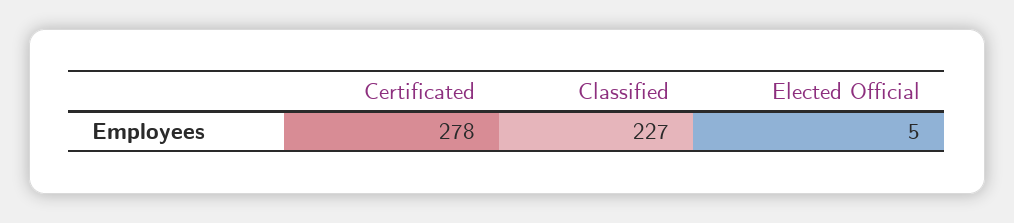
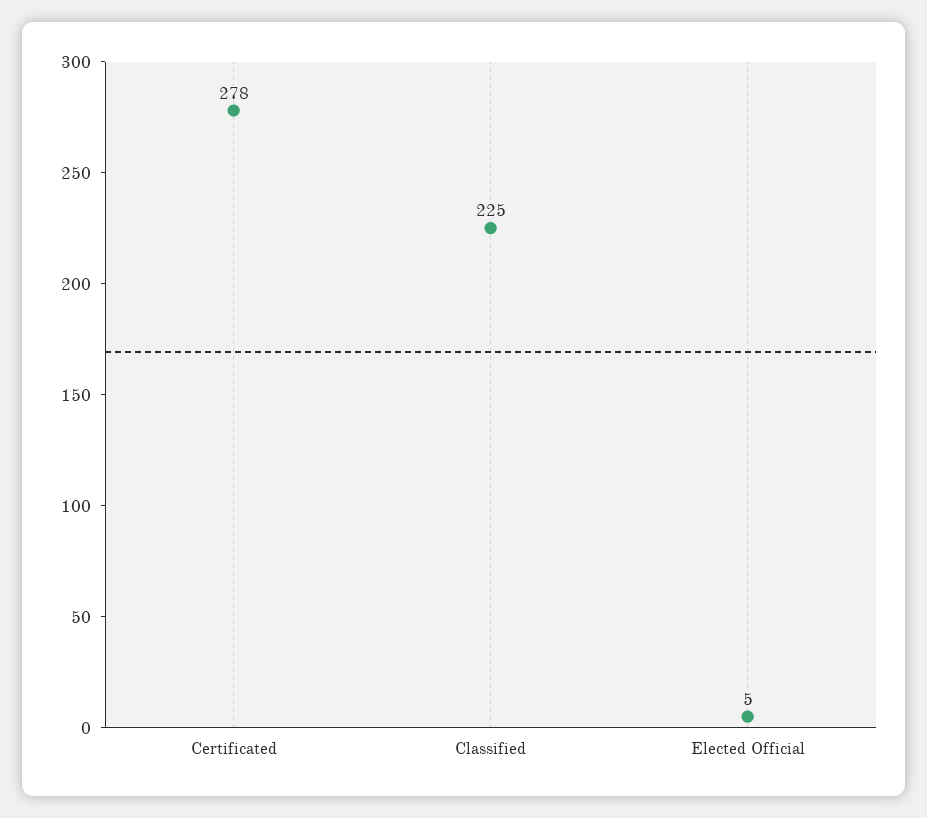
Classified: 227 -> 225

